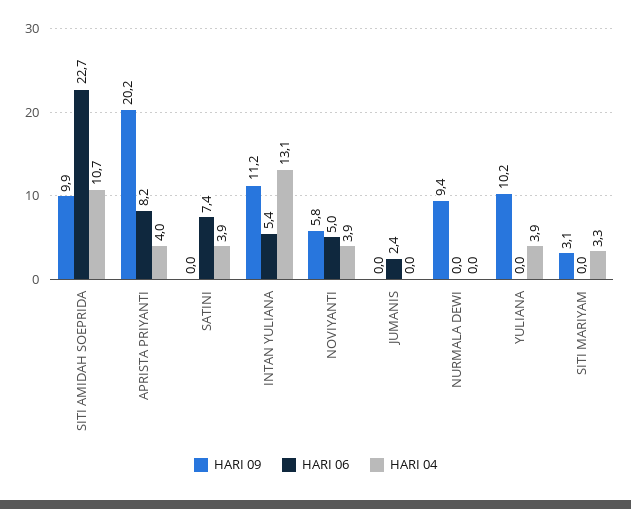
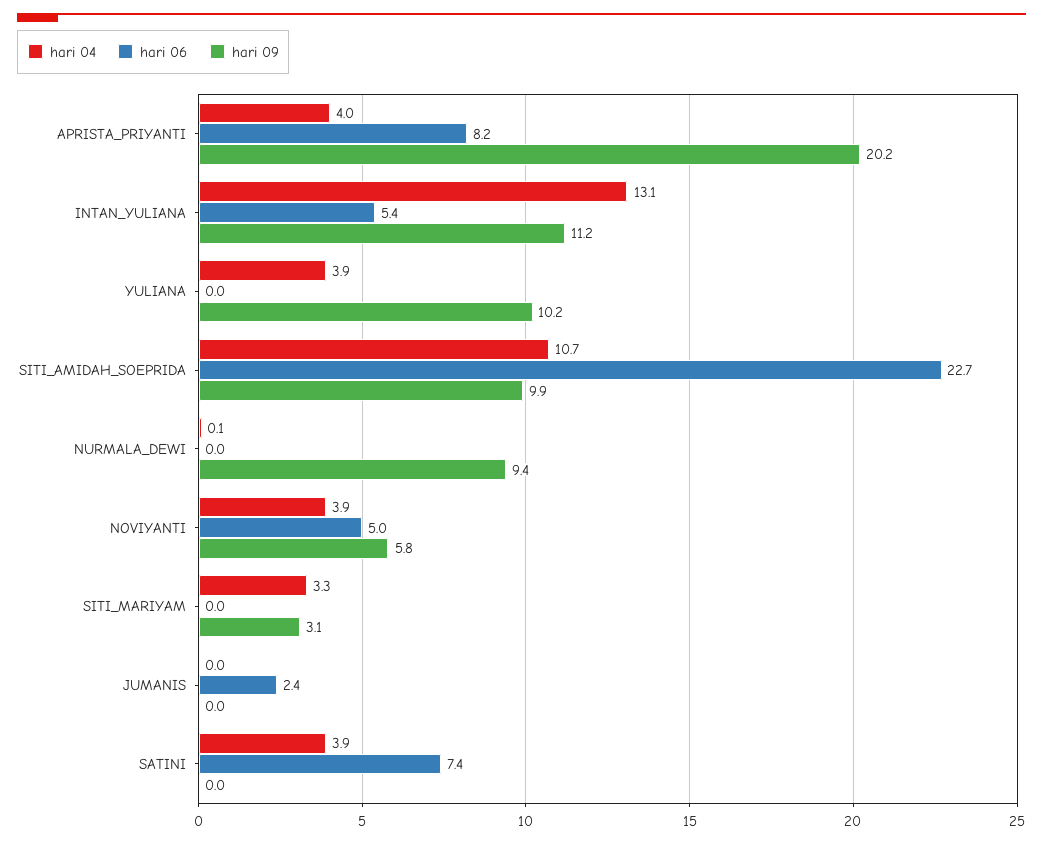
HARI 04, NURMALA DEWI: 0 -> 0.1

